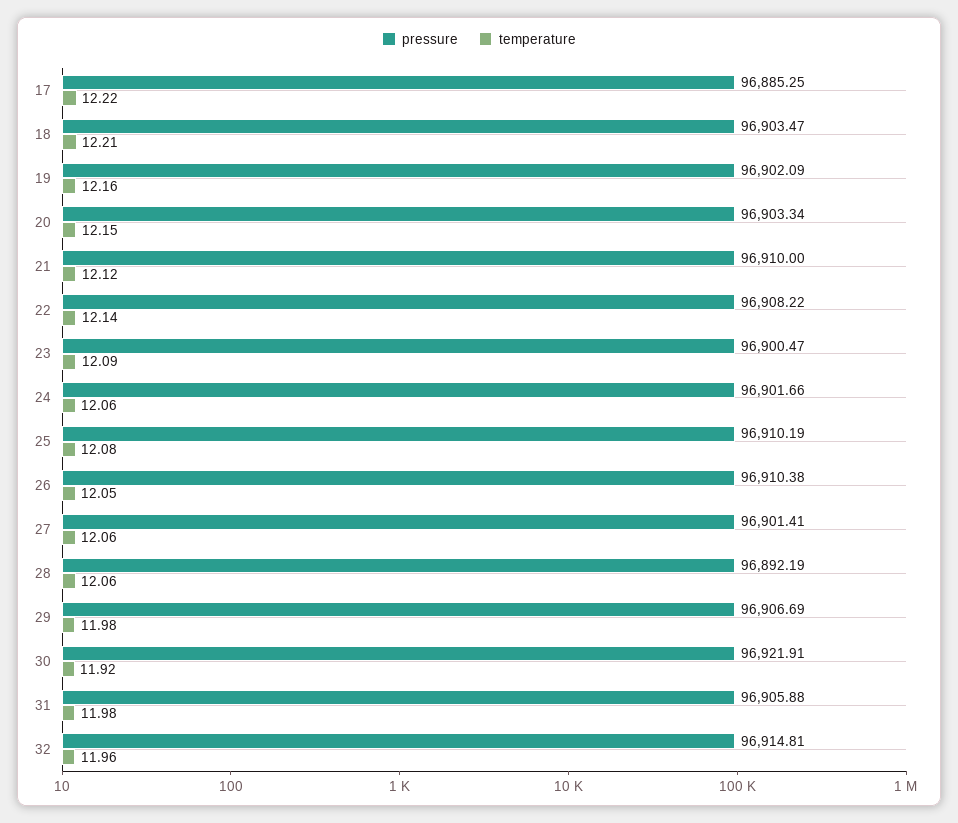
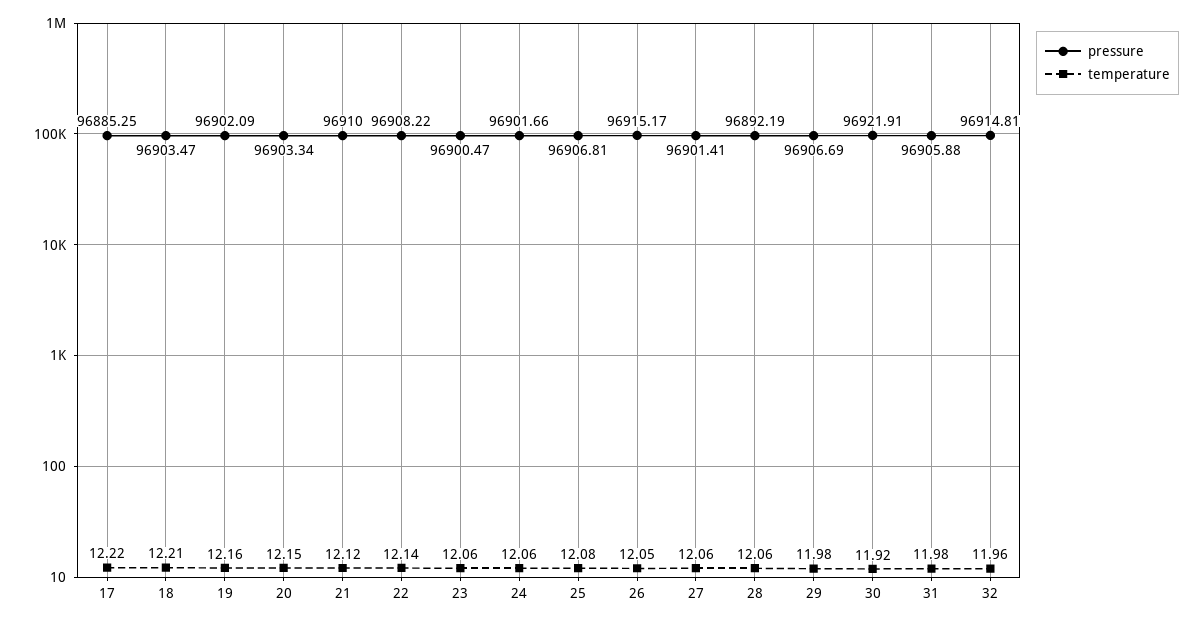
temperature, 23: 12.09 -> 12.06
pressure, 25: 96910.19 -> 96906.81
pressure, 26: 96910.38 -> 96915.17

